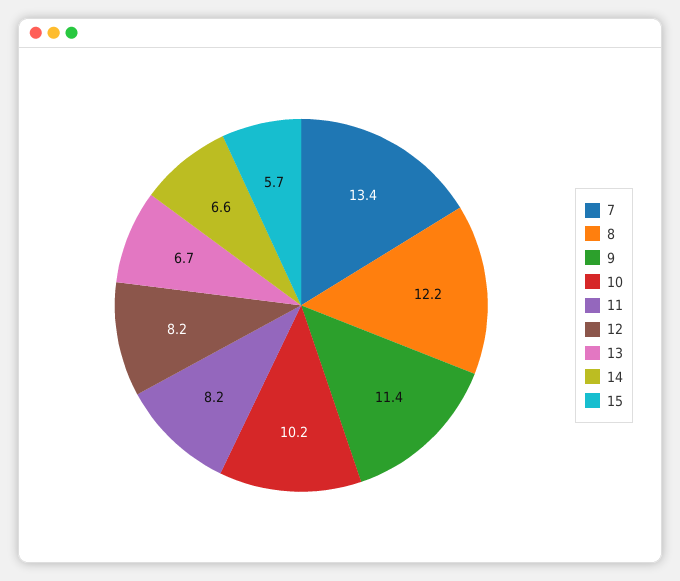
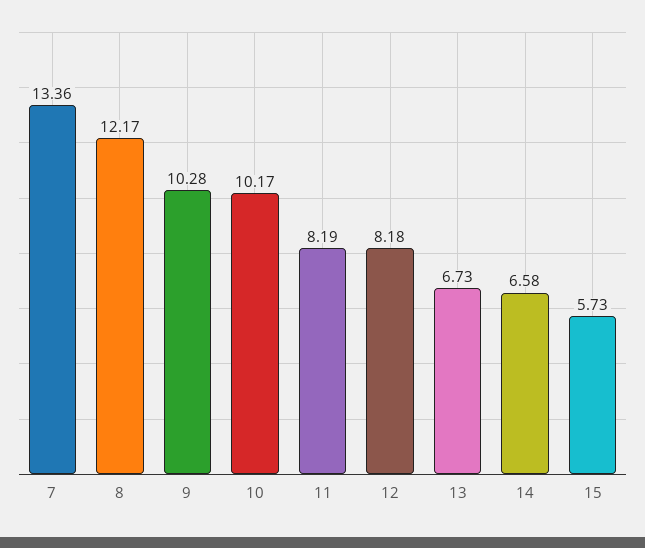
9: 11.4 -> 10.28

